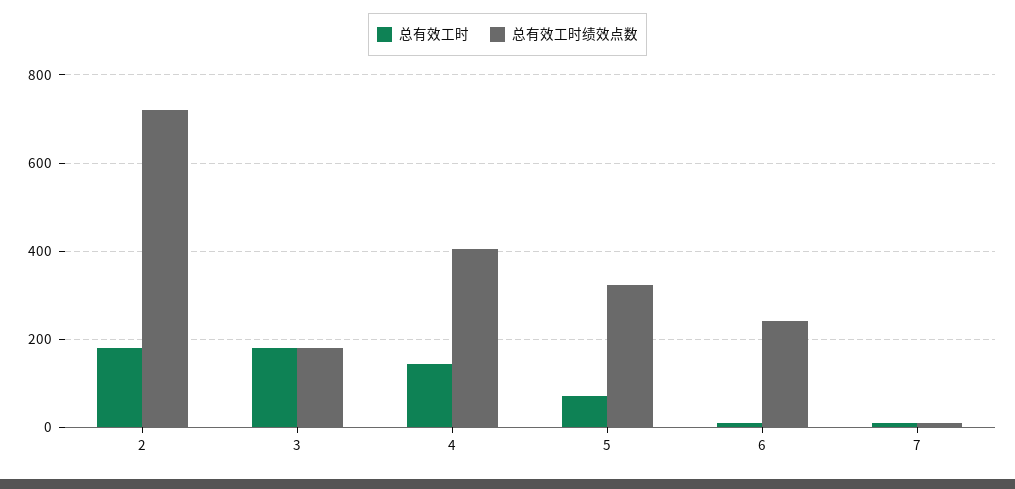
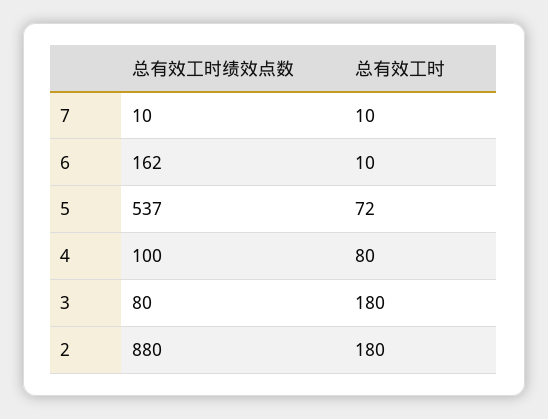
总有效工时绩效点数, 2: 720 -> 880
总有效工时绩效点数, 3: 180 -> 80
总有效工时, 4: 140 -> 80
总有效工时绩效点数, 4: 400 -> 100
总有效工时绩效点数, 5: 320 -> 537
总有效工时绩效点数, 6: 240 -> 162

